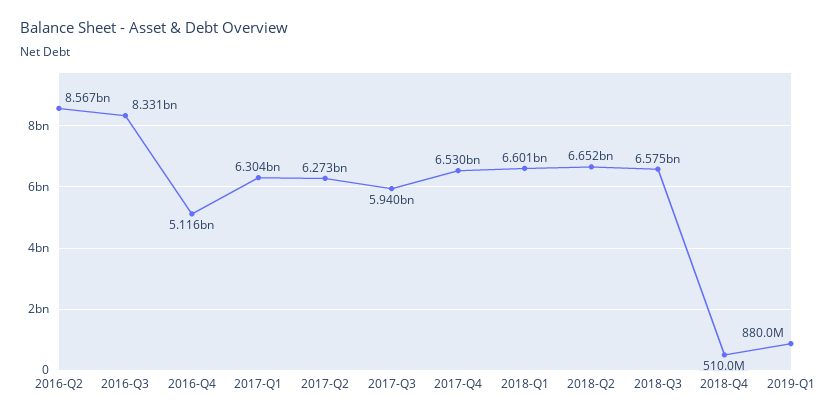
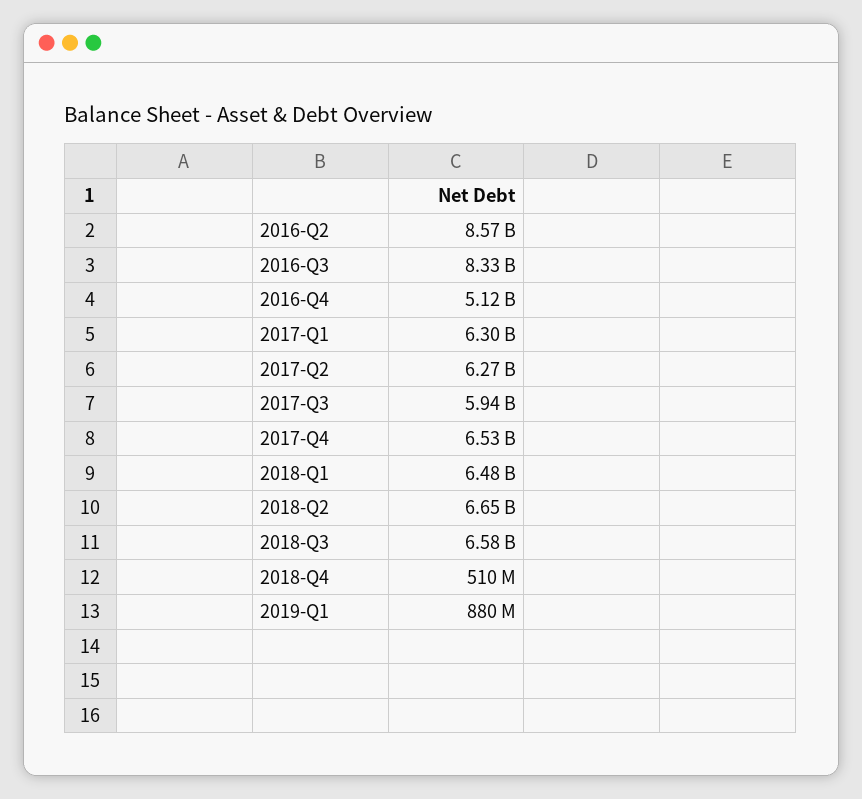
2018-Q1: 6601000000 -> 6480000000

